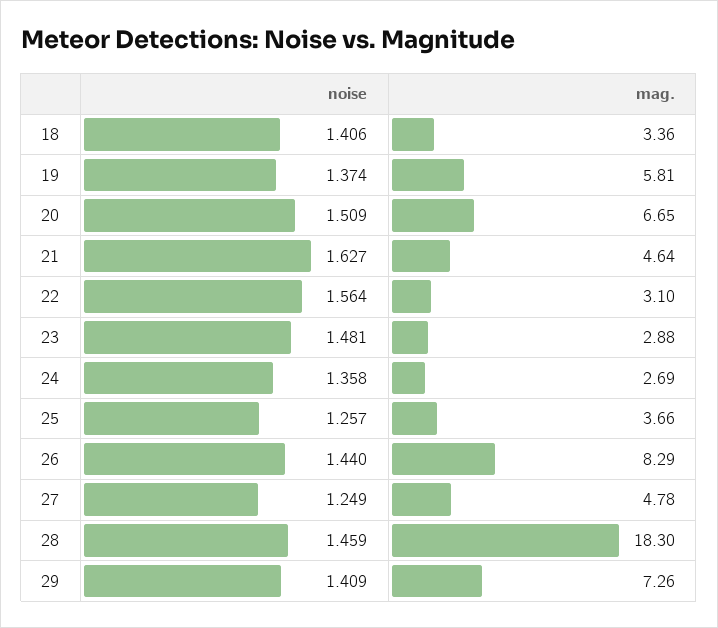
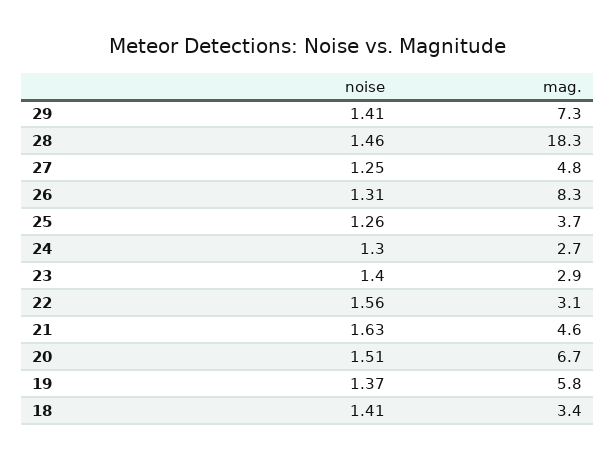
noise, 23: 1.481 -> 1.4
noise, 24: 1.358 -> 1.3
noise, 26: 1.44 -> 1.31

